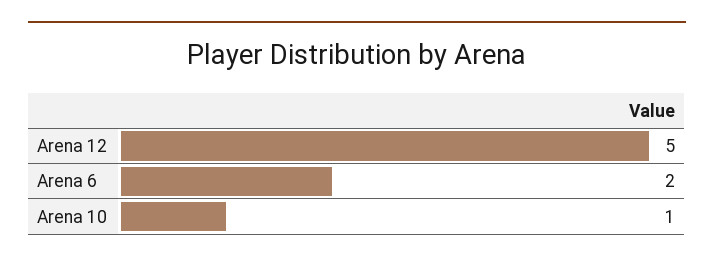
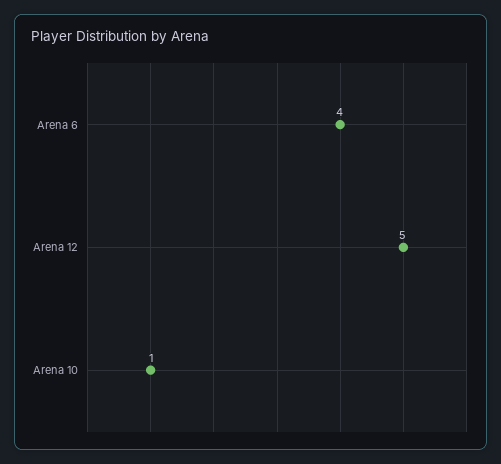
Arena 6: 2 -> 4

